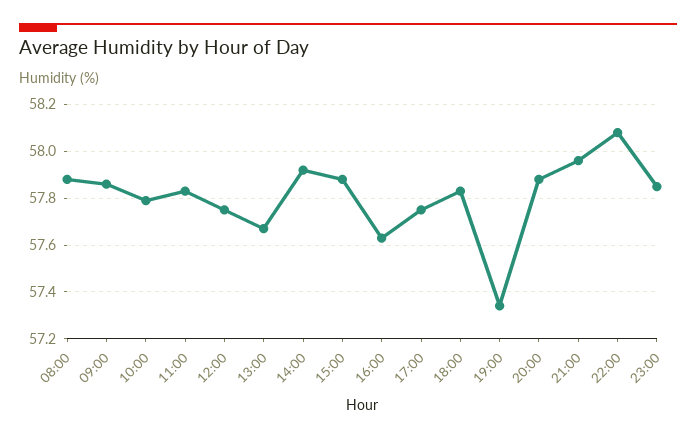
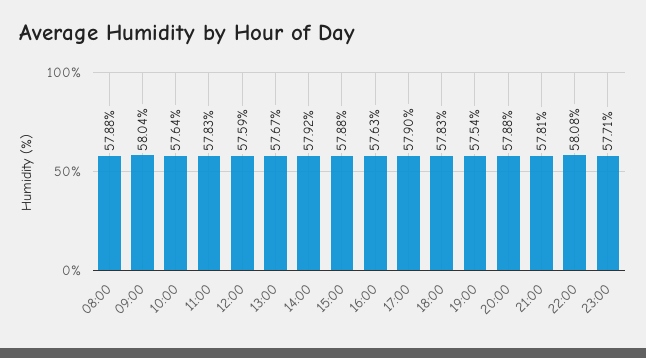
09:00: 57.85 -> 58.04
10:00: 57.8 -> 57.64
12:00: 57.75 -> 57.59
17:00: 57.75 -> 57.9
19:00: 57.35 -> 57.54
21:00: 57.95 -> 57.81
23:00: 57.85 -> 57.71

